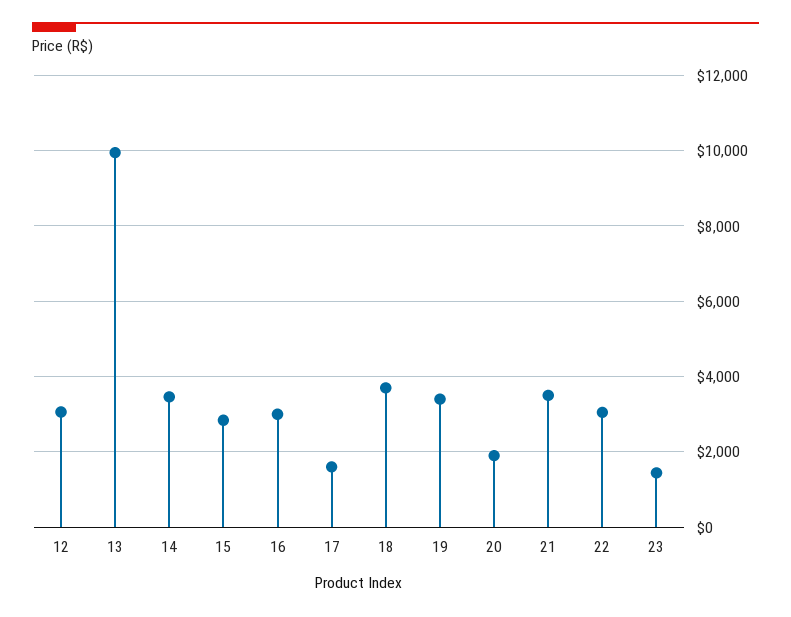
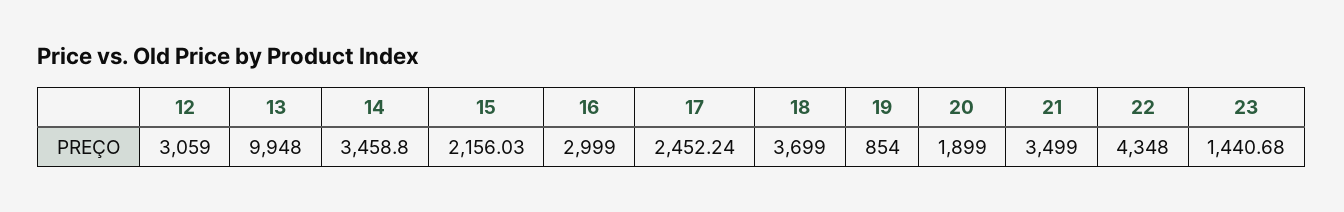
15: 2800 -> 2156.03
17: 1600 -> 2452.24
19: 3400 -> 854
22: 3000 -> 4348

